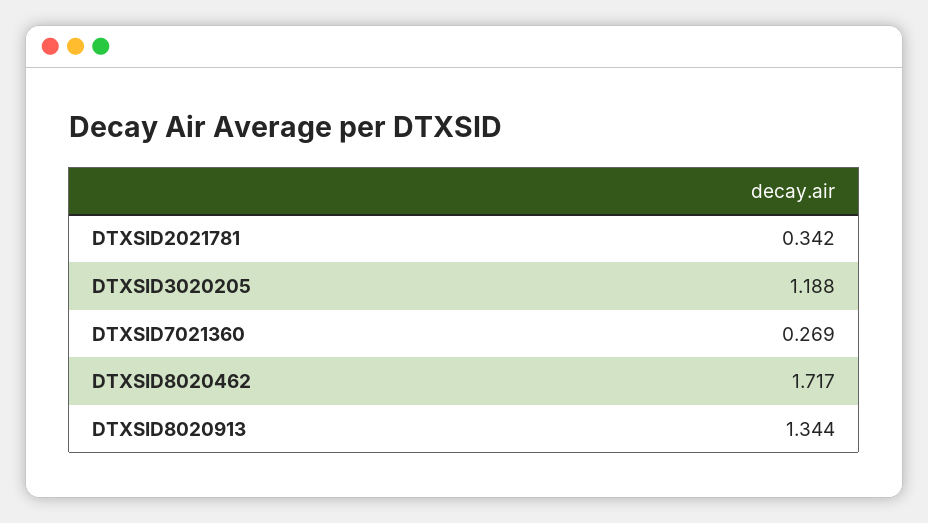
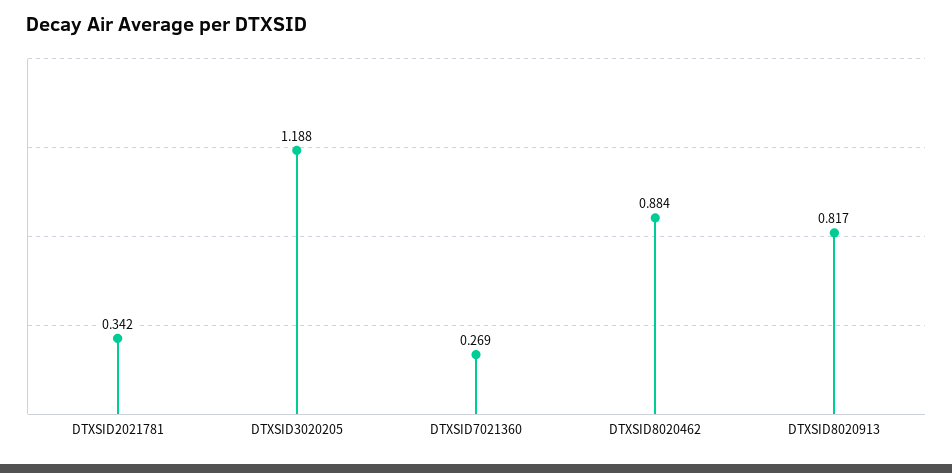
DTXSID8020462: 1.717 -> 0.884
DTXSID8020913: 1.344 -> 0.817

